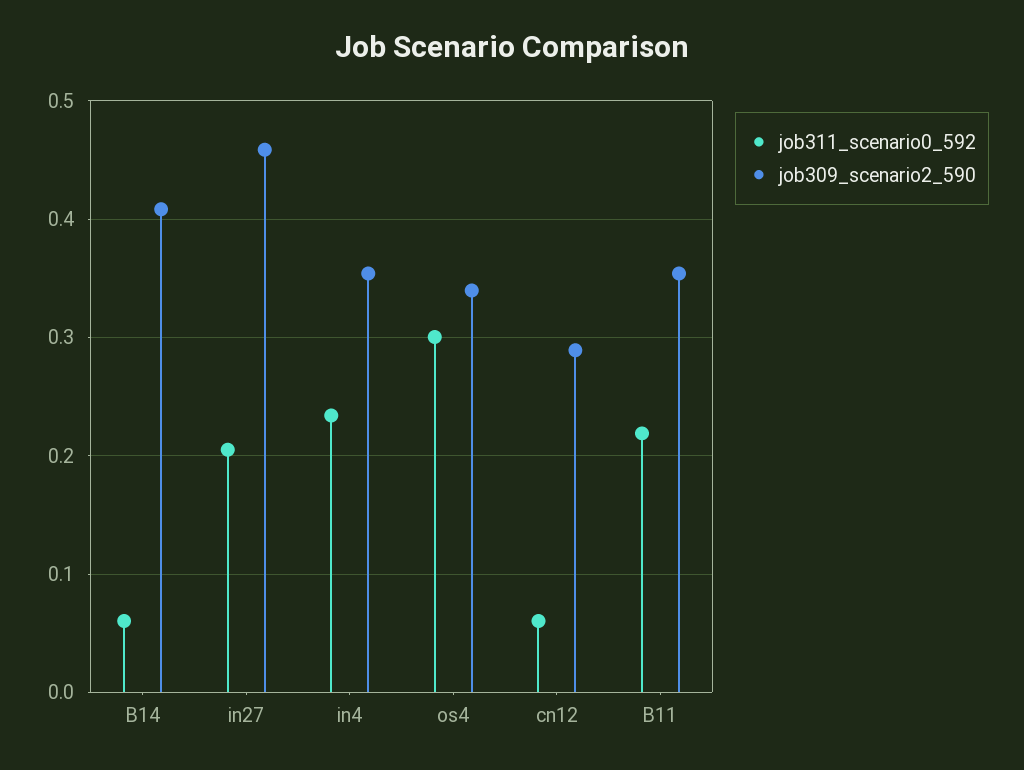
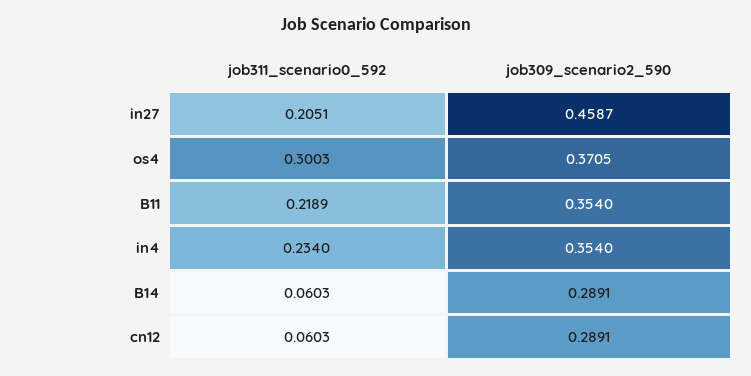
job309_scenario2_590, B14: 0.41 -> 0.2891
job309_scenario2_590, os4: 0.34 -> 0.3705

